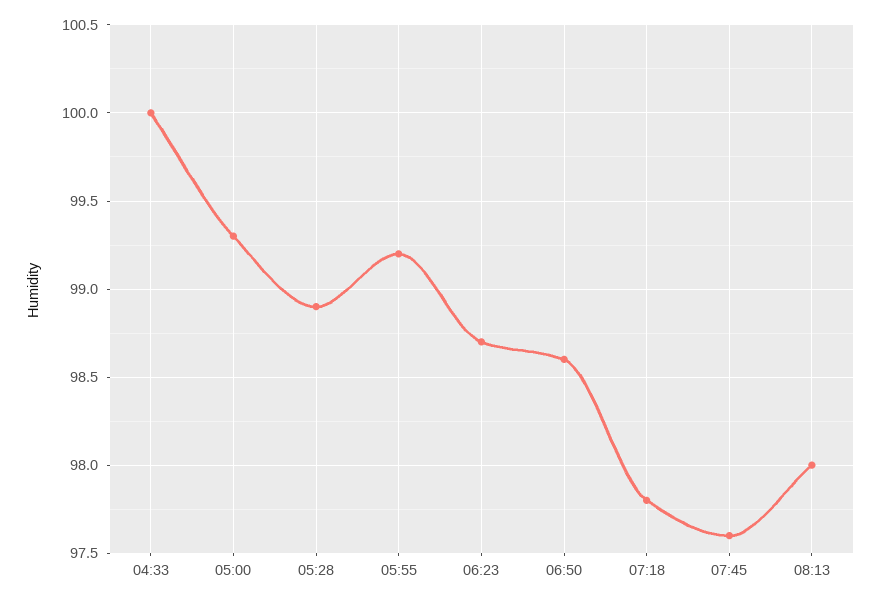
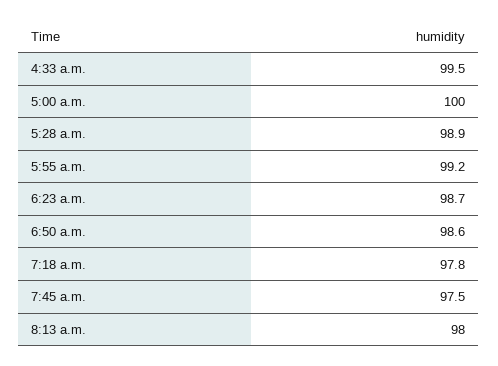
04:33: 100 -> 99.5
05:00: 99.3 -> 100
07:45: 97.6 -> 97.5

